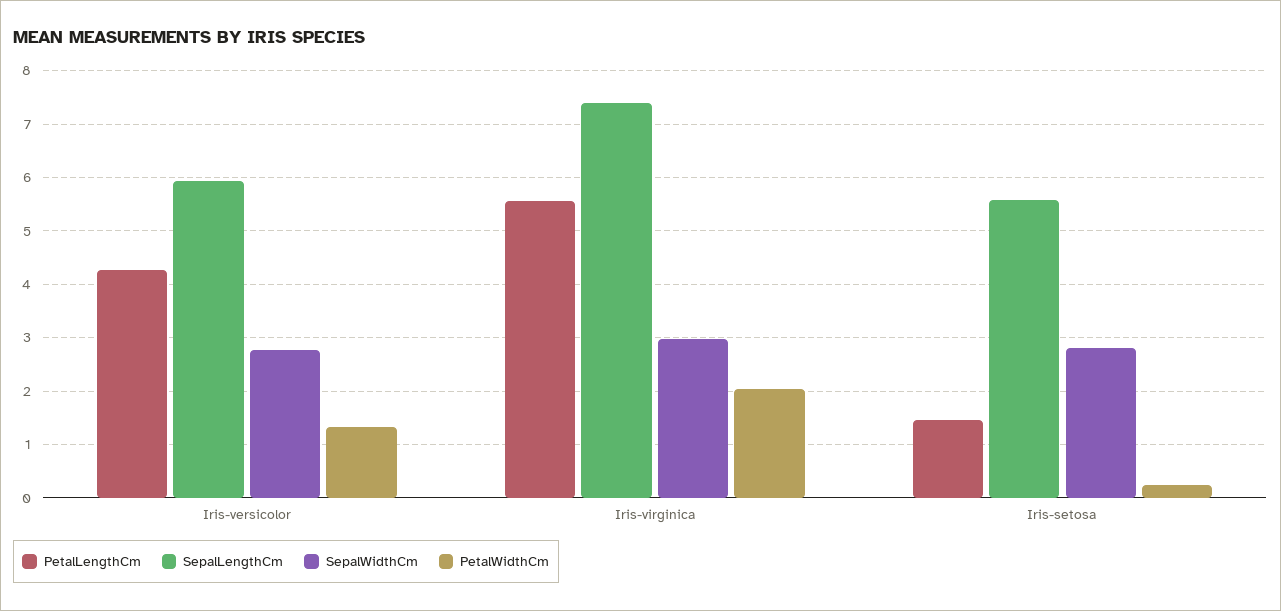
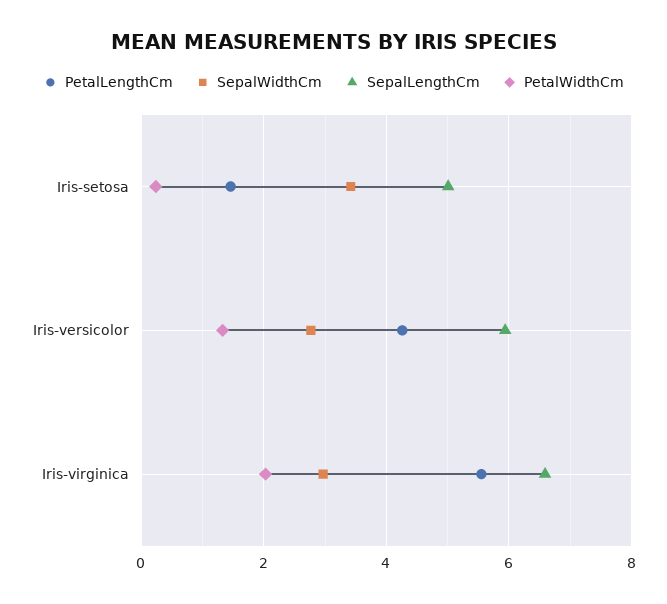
SepalLengthCm, Iris-virginica: 7.4 -> 6.6
SepalLengthCm, Iris-setosa: 5.6 -> 5
SepalWidthCm, Iris-setosa: 2.8 -> 3.4

